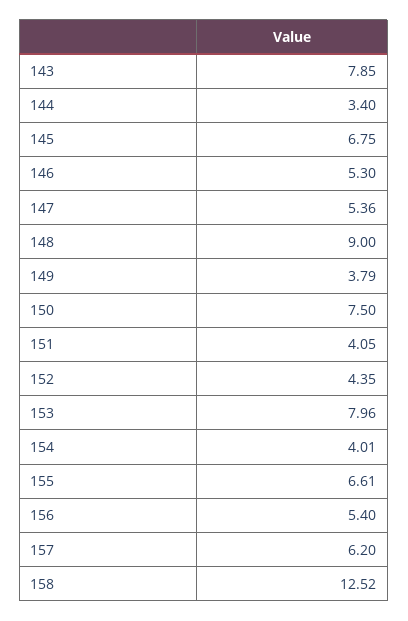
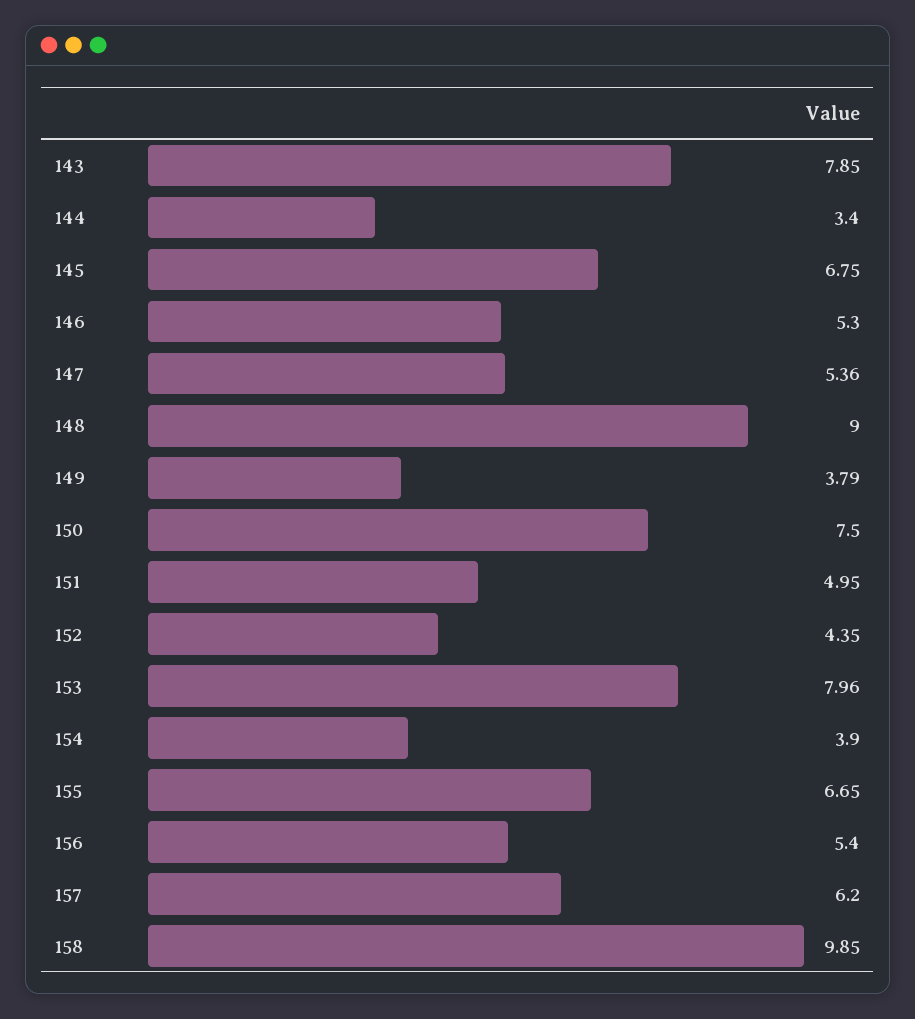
151: 4.05 -> 4.95
154: 4.01 -> 3.9
155: 6.61 -> 6.65
158: 12.52 -> 9.85

